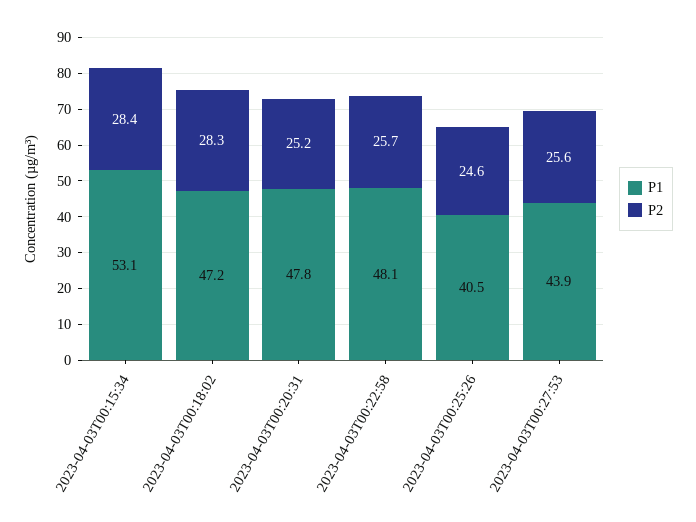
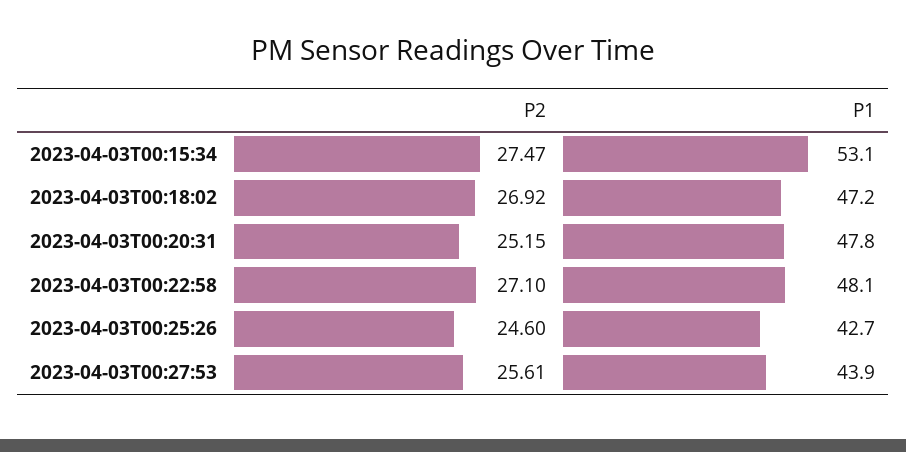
P2, 2023-04-03T00:15:34: 28.4 -> 27.47
P2, 2023-04-03T00:18:02: 28.3 -> 26.92
P2, 2023-04-03T00:22:58: 25.7 -> 27.1
P1, 2023-04-03T00:25:26: 40.5 -> 42.7

